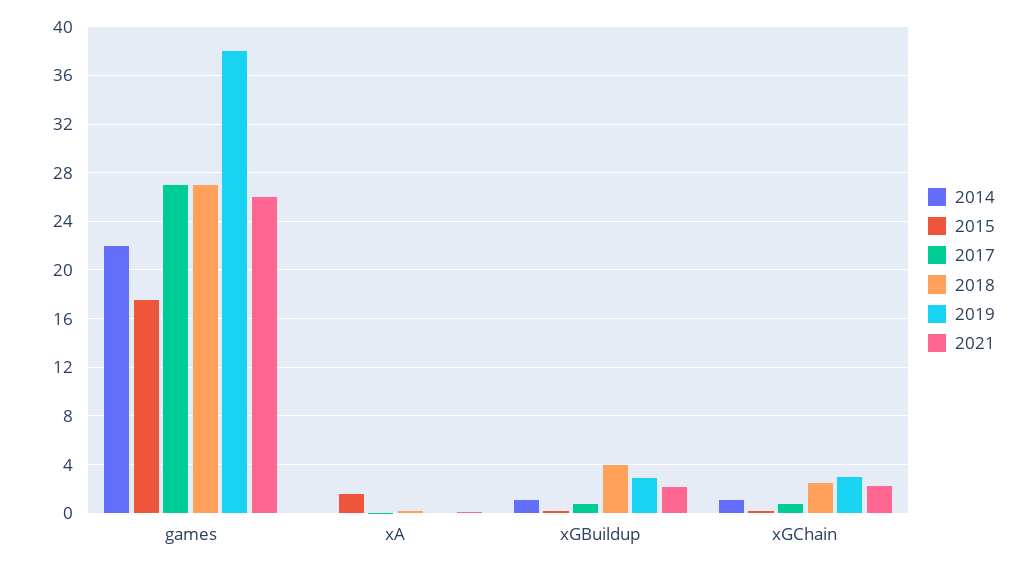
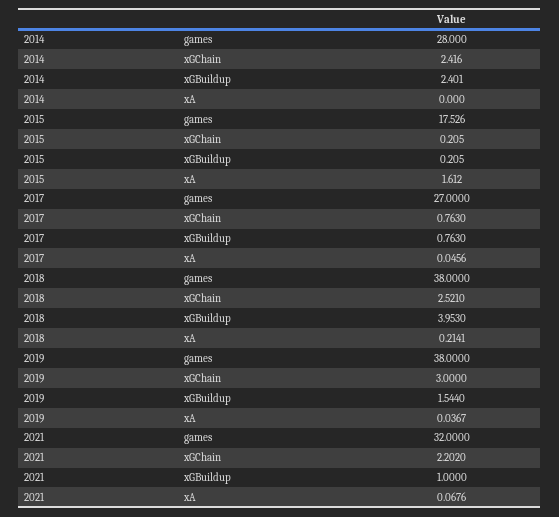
2014, games: 22 -> 28
2018, games: 27 -> 38
2021, games: 26 -> 32
2014, xGBuildup: 1 -> 2.401
2019, xGBuildup: 3 -> 1.544
2021, xGBuildup: 2 -> 1
2014, xGChain: 1 -> 2.416

